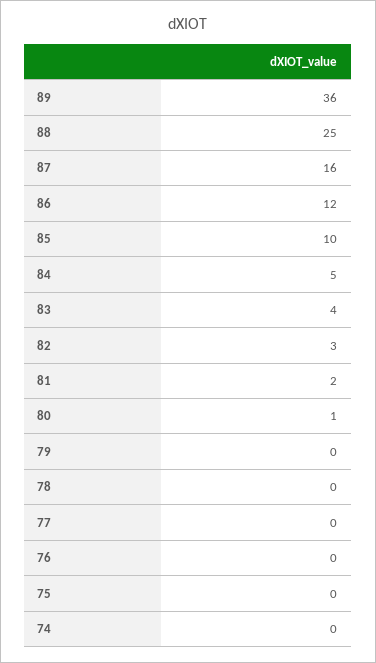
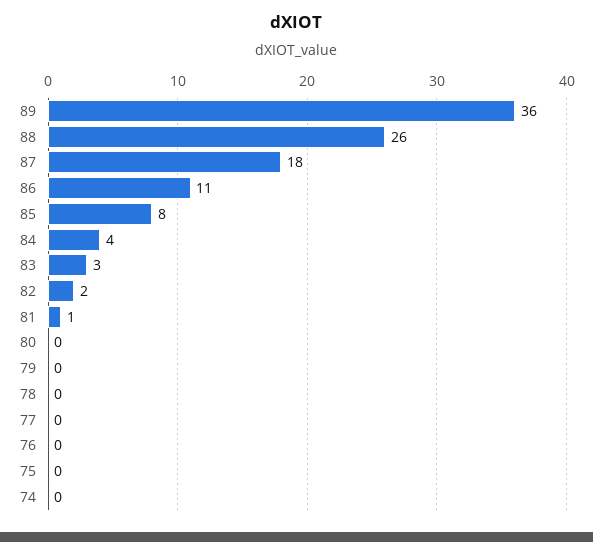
88: 25 -> 26
87: 16 -> 18
86: 12 -> 11
85: 10 -> 8
84: 5 -> 4
83: 4 -> 3
82: 3 -> 2
81: 2 -> 1
80: 1 -> 0

